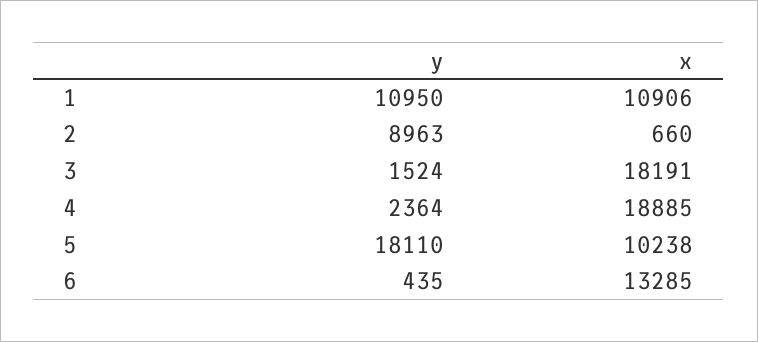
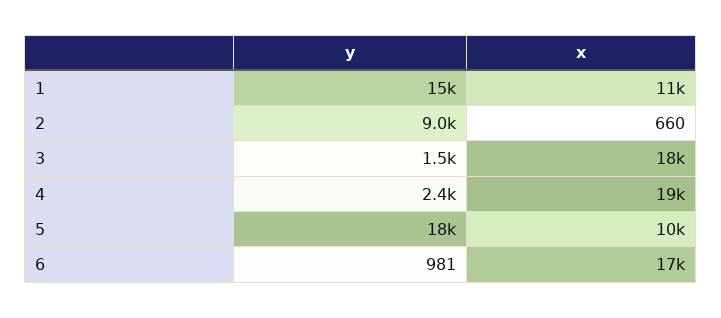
y, 1: 10950 -> 15000
y, 6: 435 -> 981
x, 6: 13285 -> 17000

